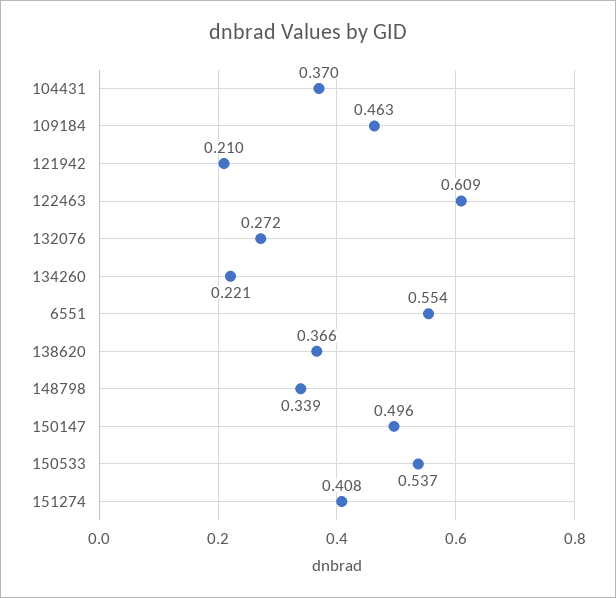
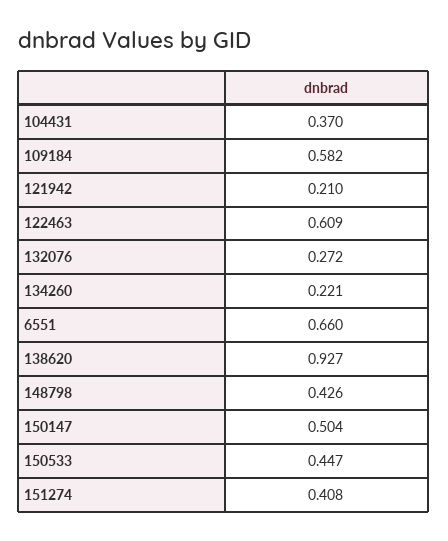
109184: 0.463 -> 0.582
6551: 0.554 -> 0.66
138620: 0.366 -> 0.927
148798: 0.339 -> 0.426
150147: 0.496 -> 0.504
150533: 0.537 -> 0.447

